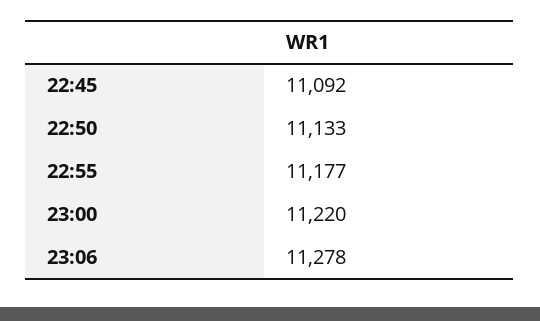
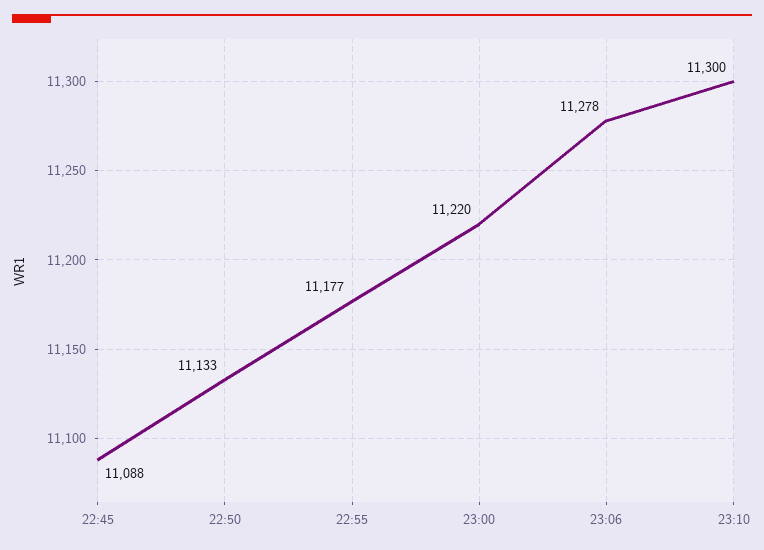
22:45: 11092 -> 11088
23:10: none -> 11300

